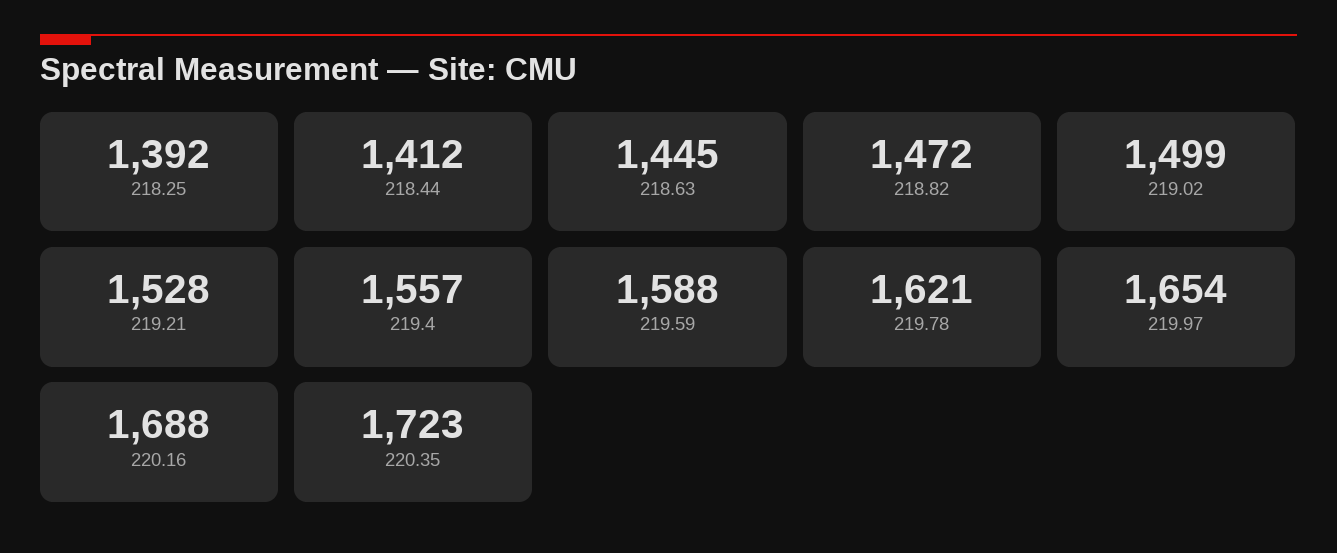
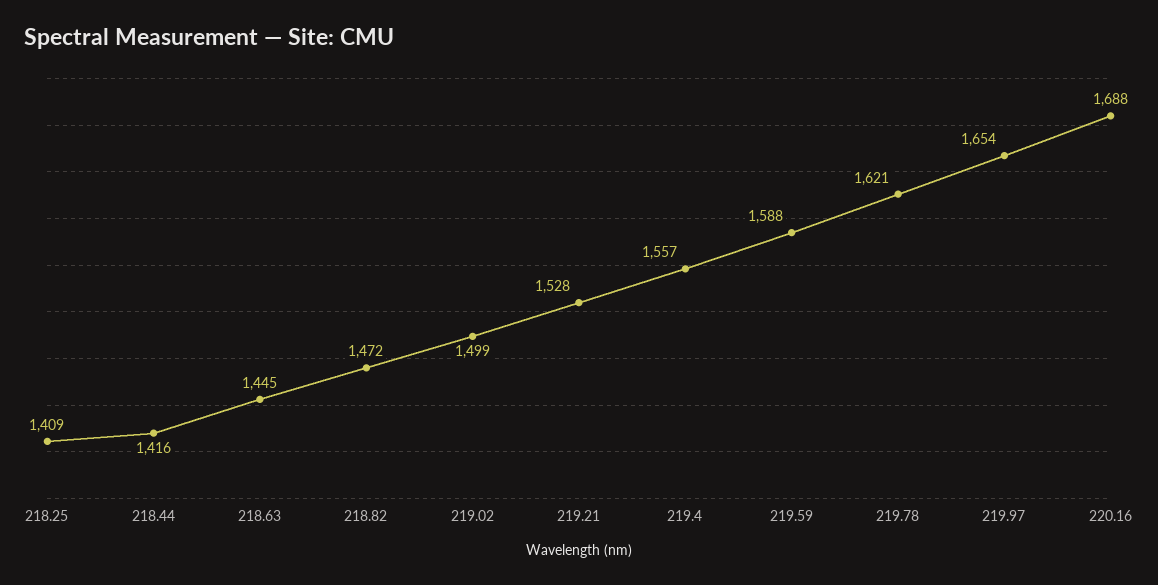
218.25: 1392 -> 1409
218.44: 1412 -> 1416
220.35: 1723 -> none

